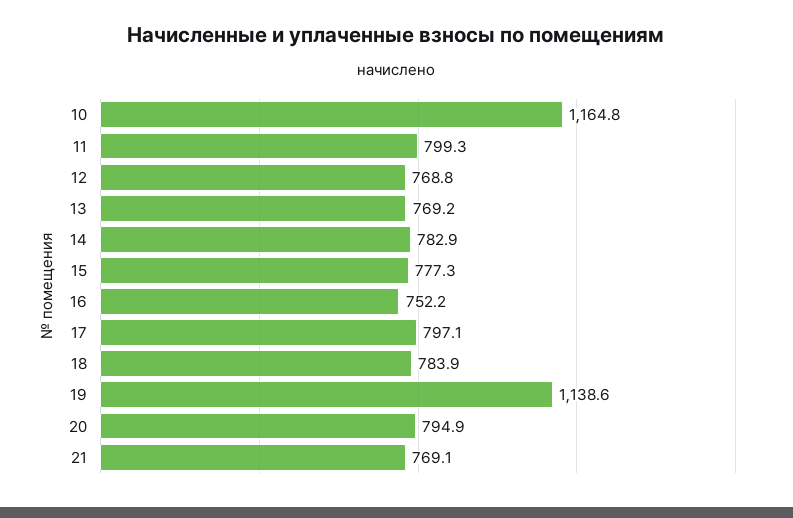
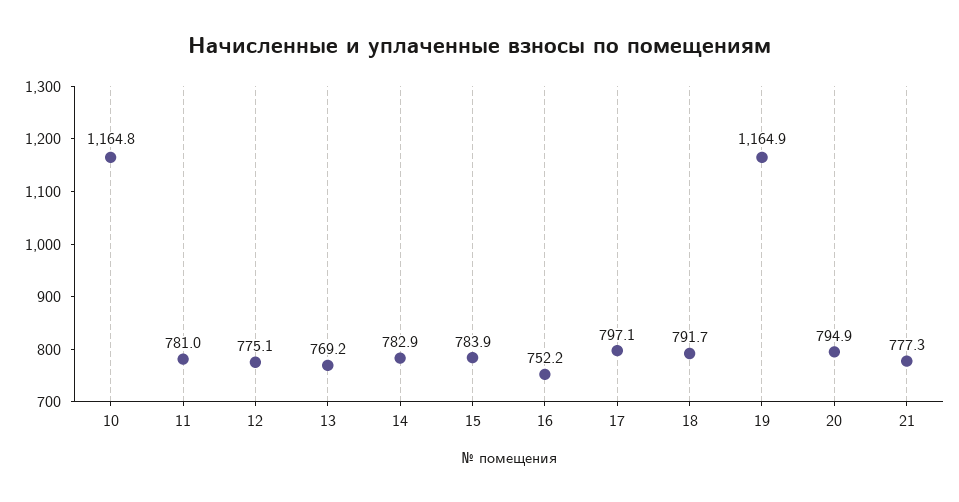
11: 799.3 -> 781
12: 768.8 -> 775.1
15: 777.3 -> 783.9
18: 783.9 -> 791.7
19: 1138.6 -> 1164.9
21: 769.1 -> 777.3

